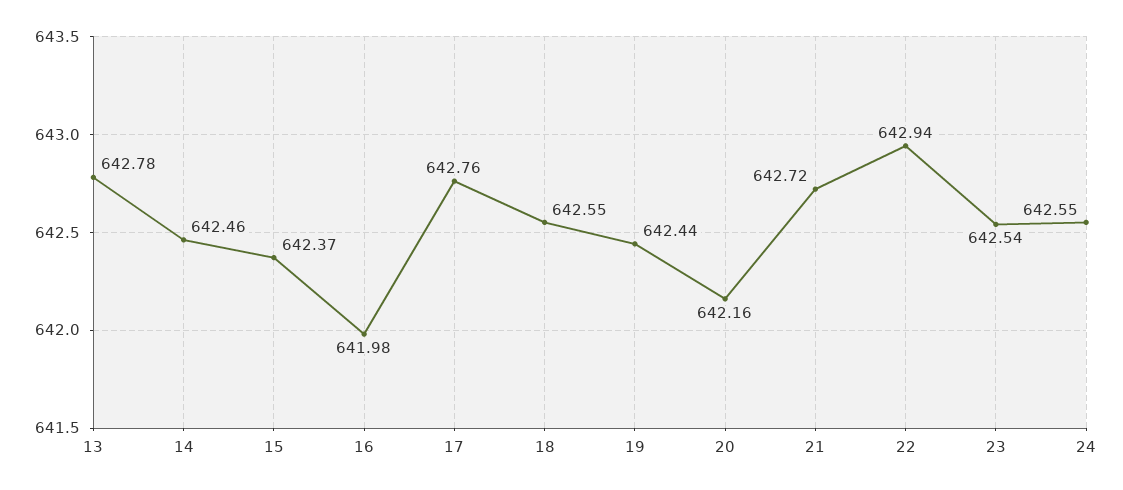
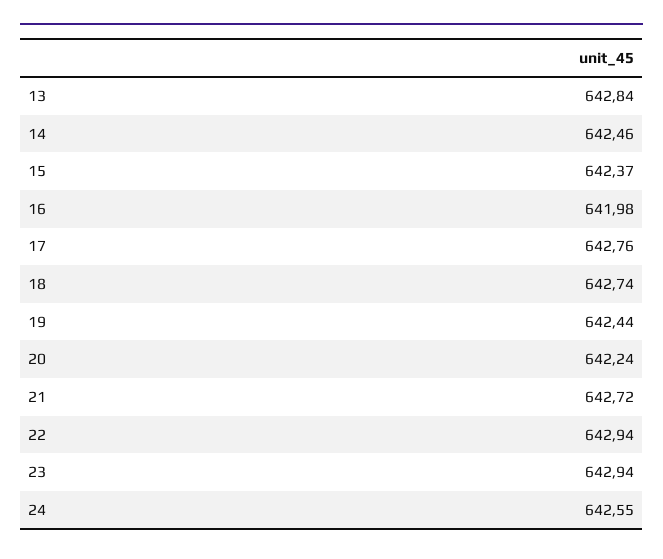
13: 642.78 -> 642.84
18: 642.55 -> 642.74
20: 642.16 -> 642.24
23: 642.54 -> 642.94

